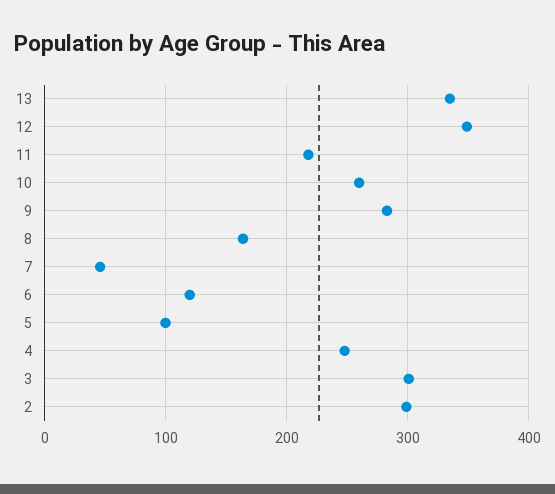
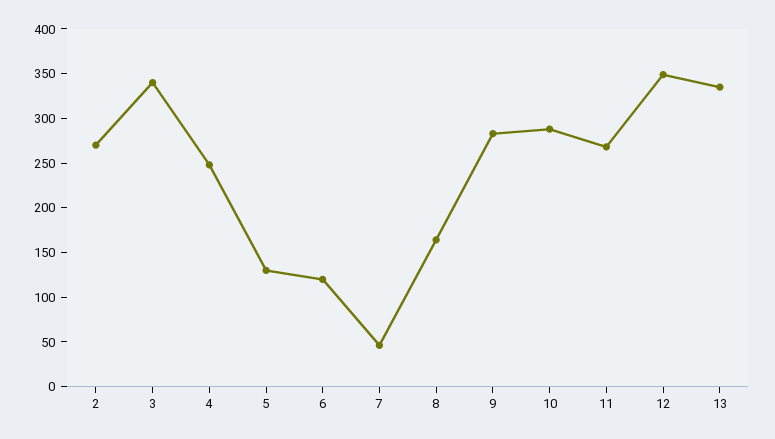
11: 220 -> 270
10: 260 -> 290
5: 100 -> 130
3: 300 -> 340
2: 300 -> 270

